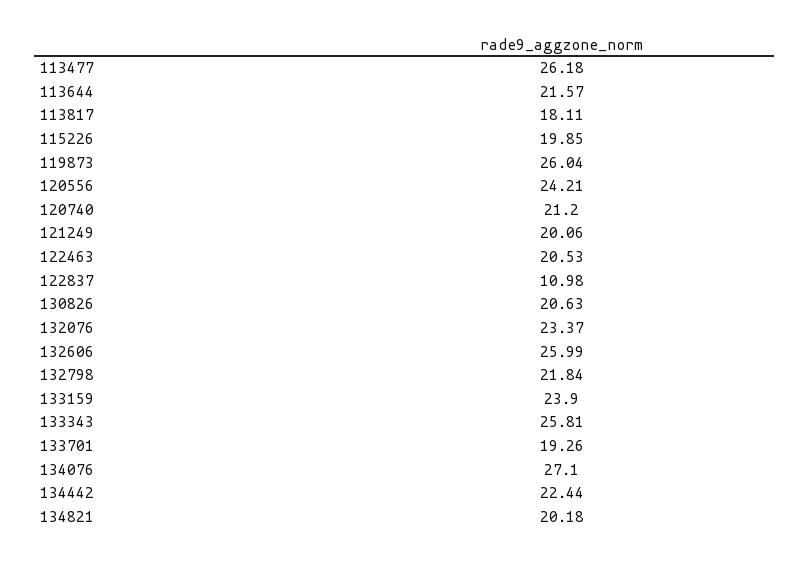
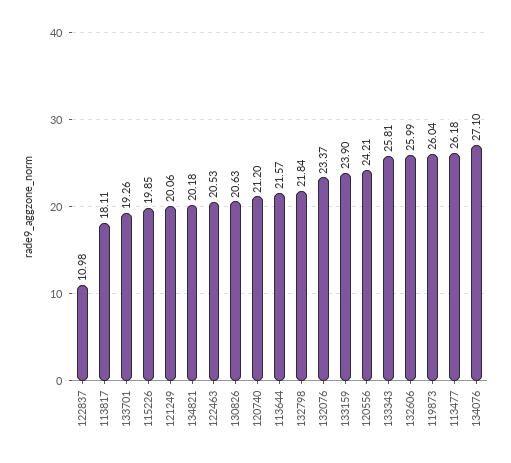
134442: 22.44 -> none

